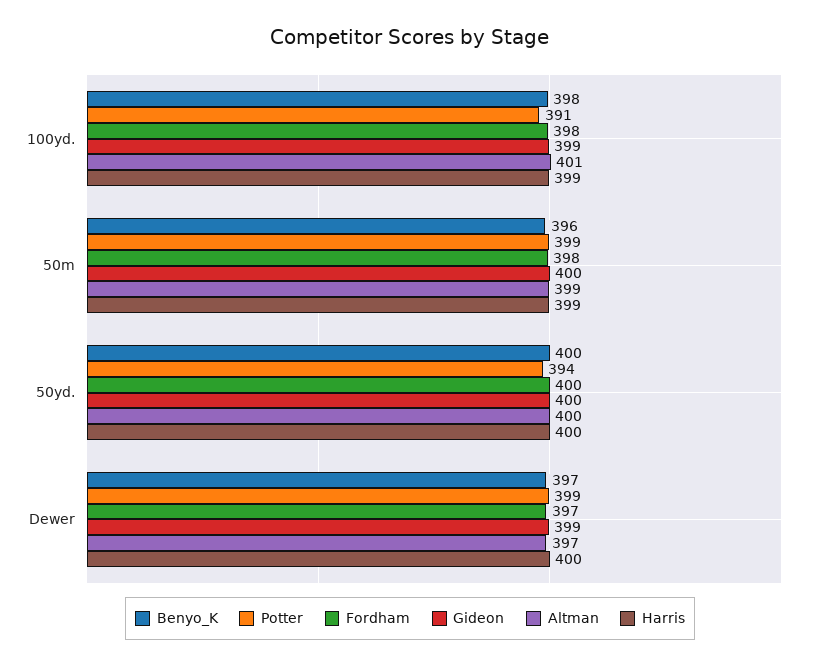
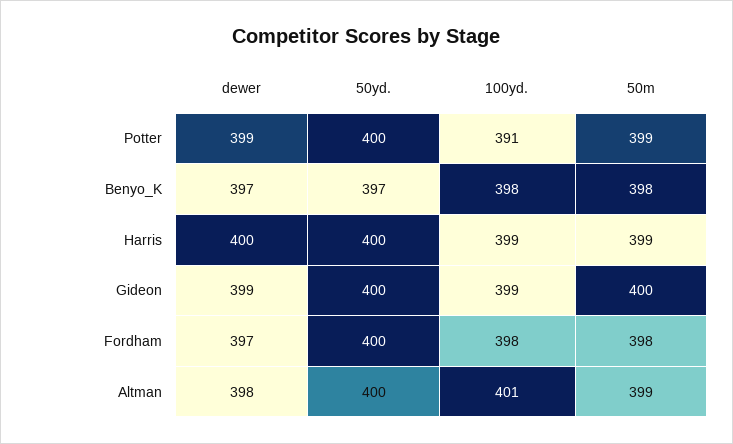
Benyo_K, 50m: 396 -> 398
Benyo_K, 50yd.: 400 -> 397
Potter, 50yd.: 394 -> 400
Altman, Dewer: 397 -> 398

